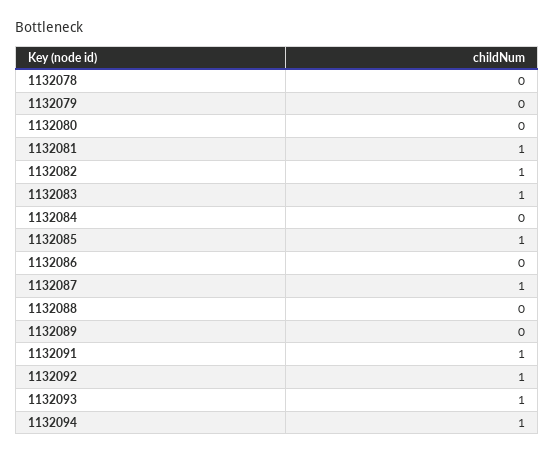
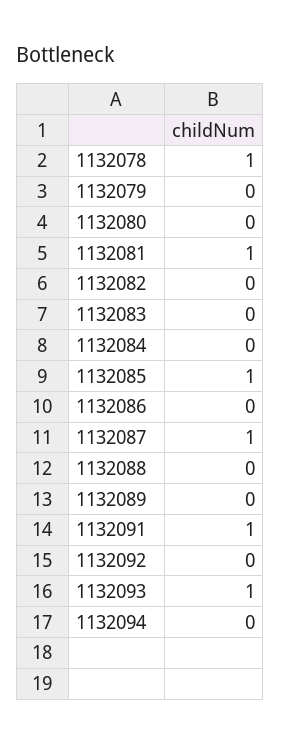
1132078: 0 -> 1
1132082: 1 -> 0
1132083: 1 -> 0
1132092: 1 -> 0
1132094: 1 -> 0

